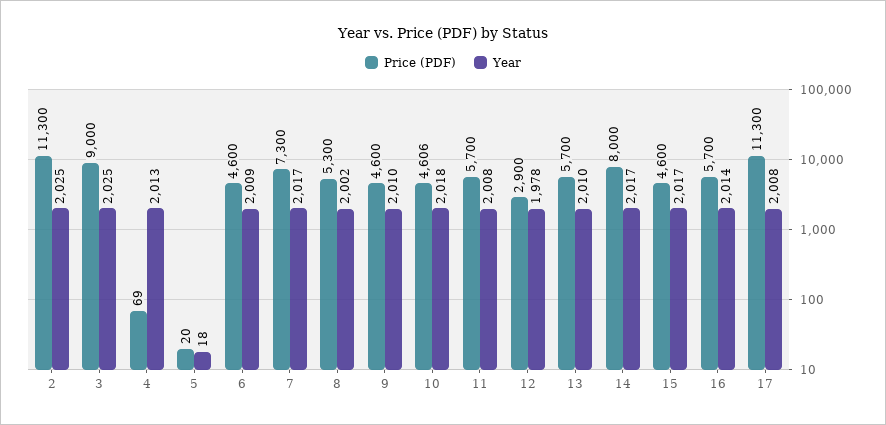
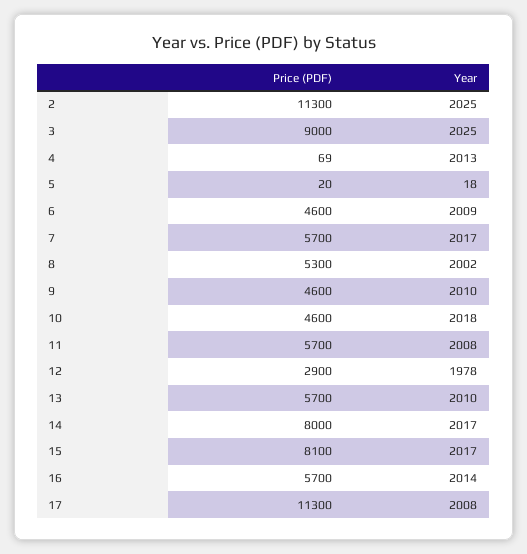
Price (PDF), 7: 7300 -> 5700
Price (PDF), 10: 4606 -> 4600
Price (PDF), 15: 4600 -> 8100

